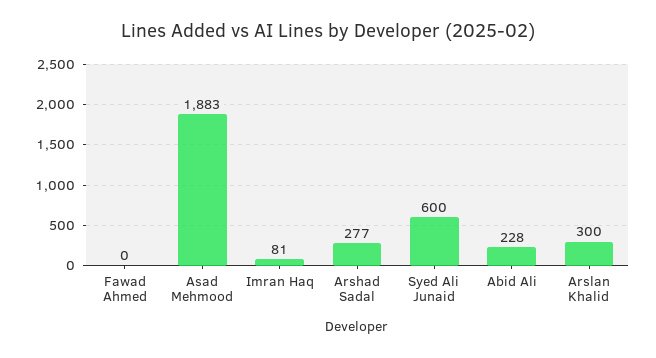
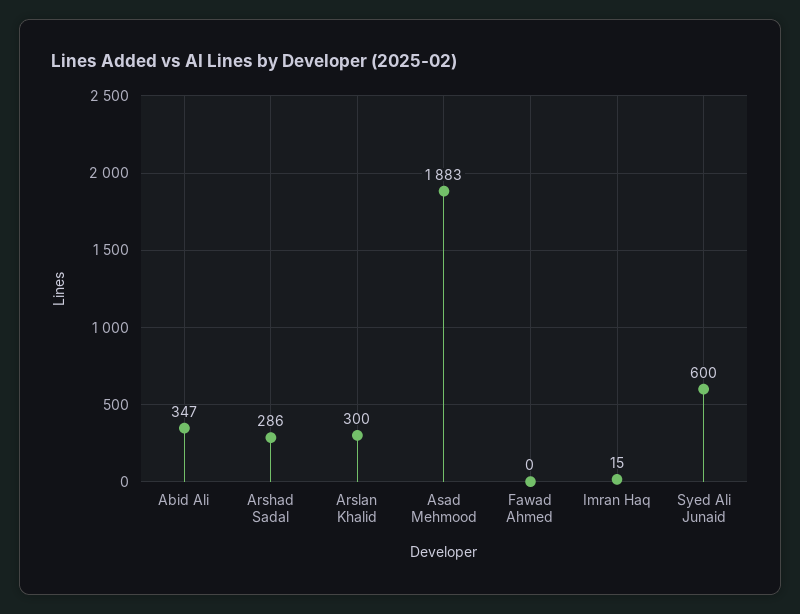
Imran Haq: 81 -> 15
Arshad Sadal: 277 -> 286
Abid Ali: 228 -> 347

